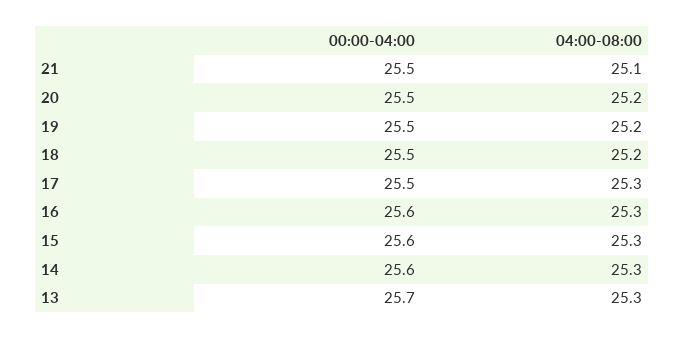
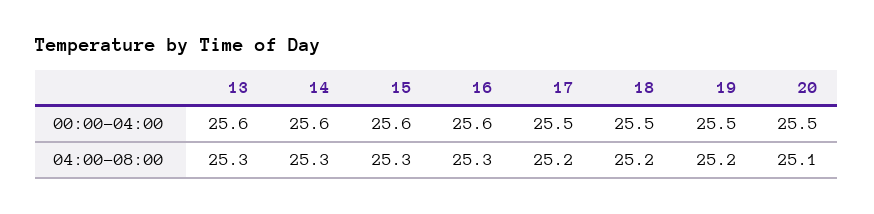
00:00-04:00, 21: 25.5 -> none
04:00-08:00, 21: 25.1 -> none
04:00-08:00, 20: 25.2 -> 25.1
04:00-08:00, 17: 25.3 -> 25.2
00:00-04:00, 13: 25.7 -> 25.6

